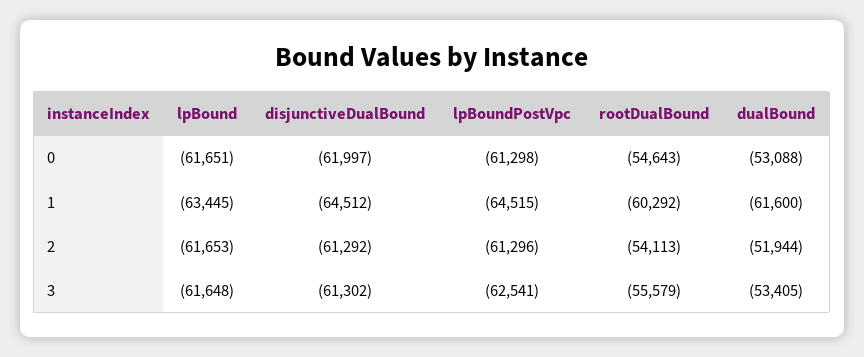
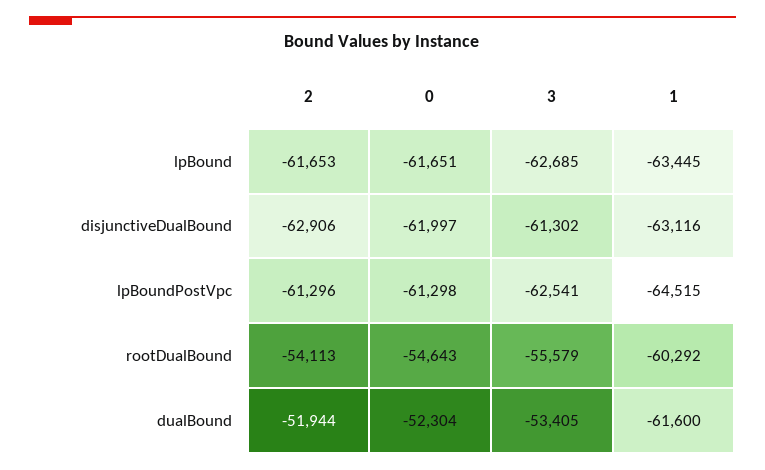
dualBound, 0: -53088 -> -52304
disjunctiveDualBound, 1: -64512 -> -63116
disjunctiveDualBound, 2: -61292 -> -62906
lpBound, 3: -61648 -> -62685

